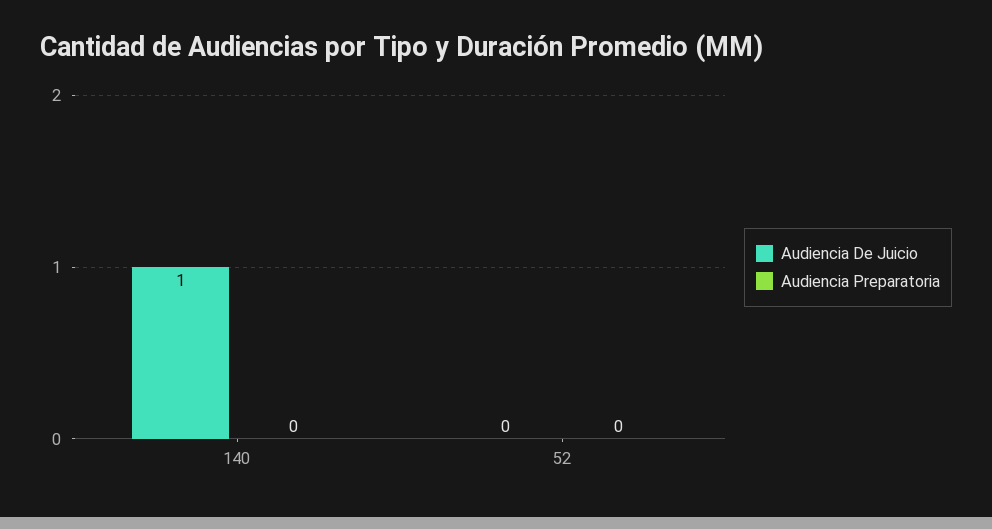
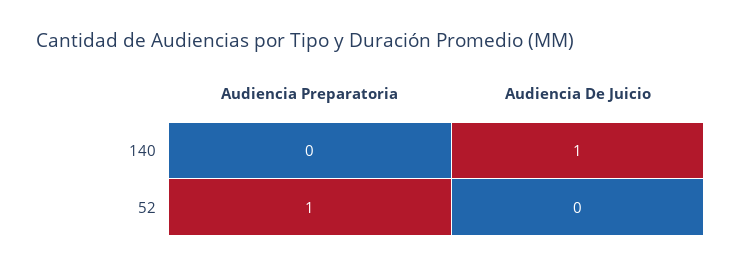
Audiencia Preparatoria, 52: 0 -> 1

